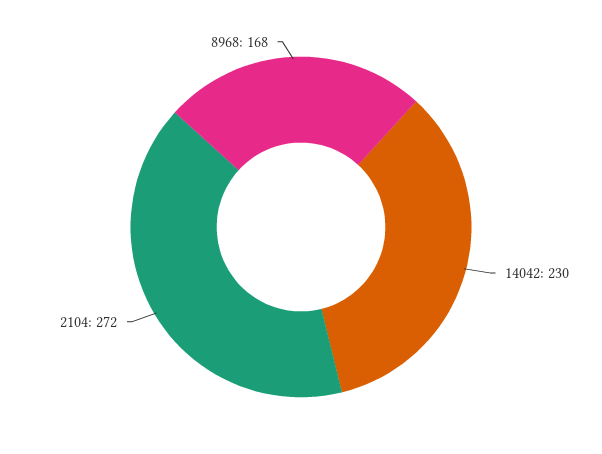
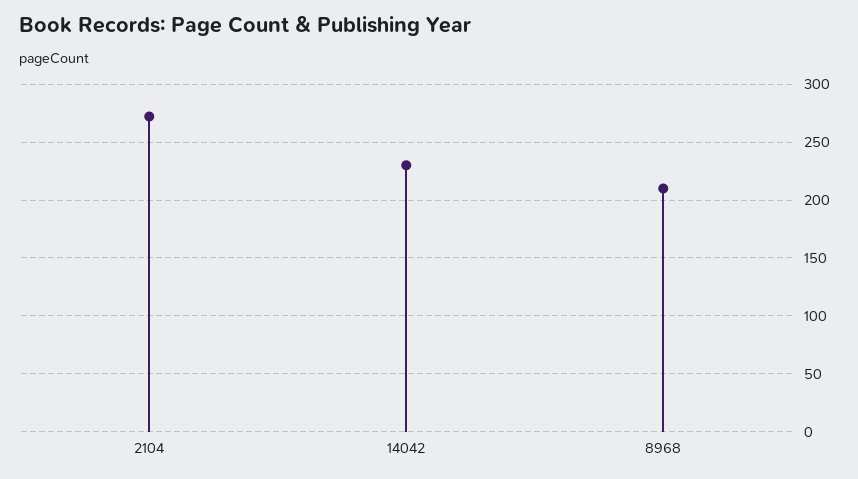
8968: 168 -> 210

